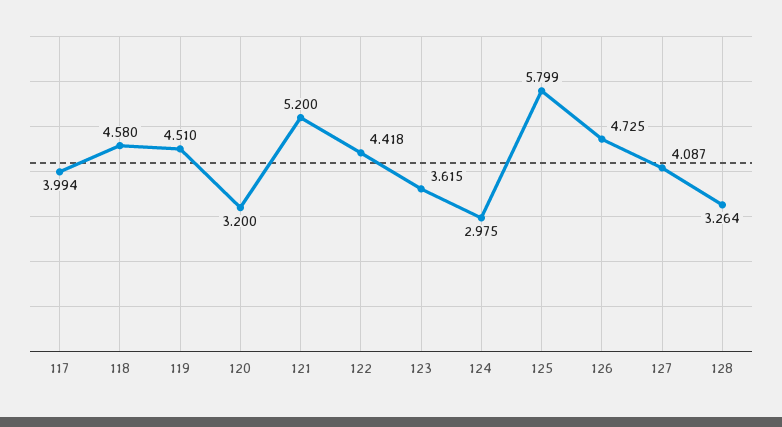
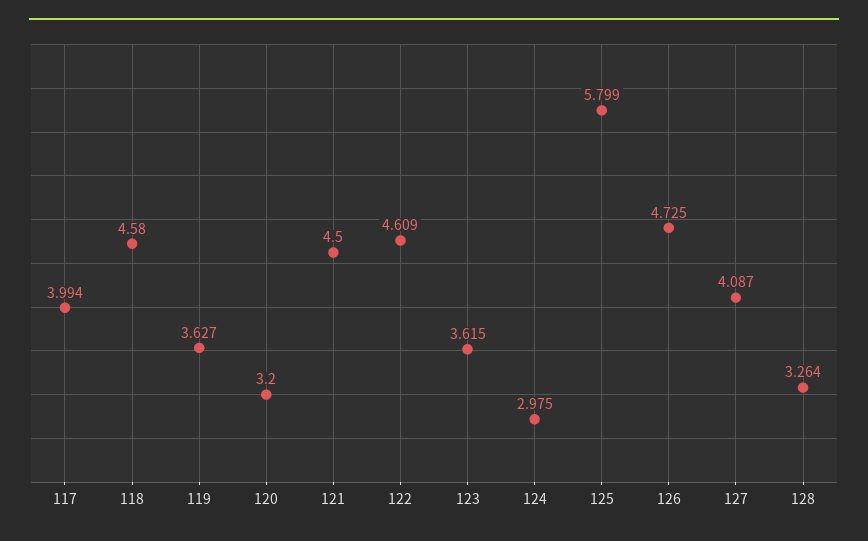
119: 4.51 -> 3.627
121: 5.2 -> 4.5
122: 4.418 -> 4.609

